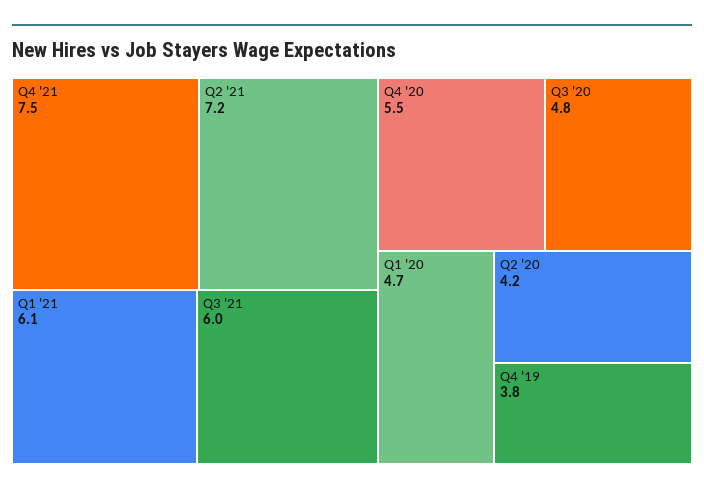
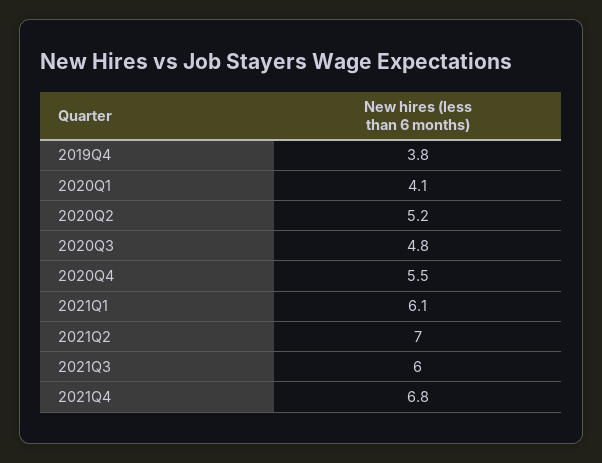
Q4 '21: 7.5 -> 6.8
Q2 '21: 7.2 -> 7
Q1 '20: 4.7 -> 4.1
Q2 '20: 4.2 -> 5.2

